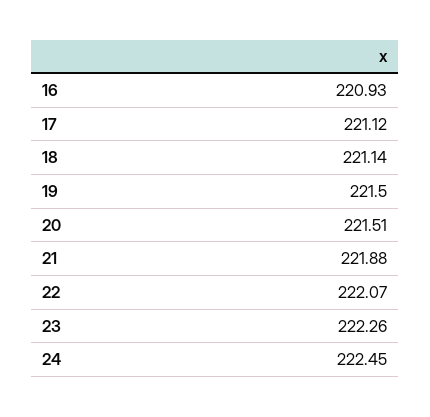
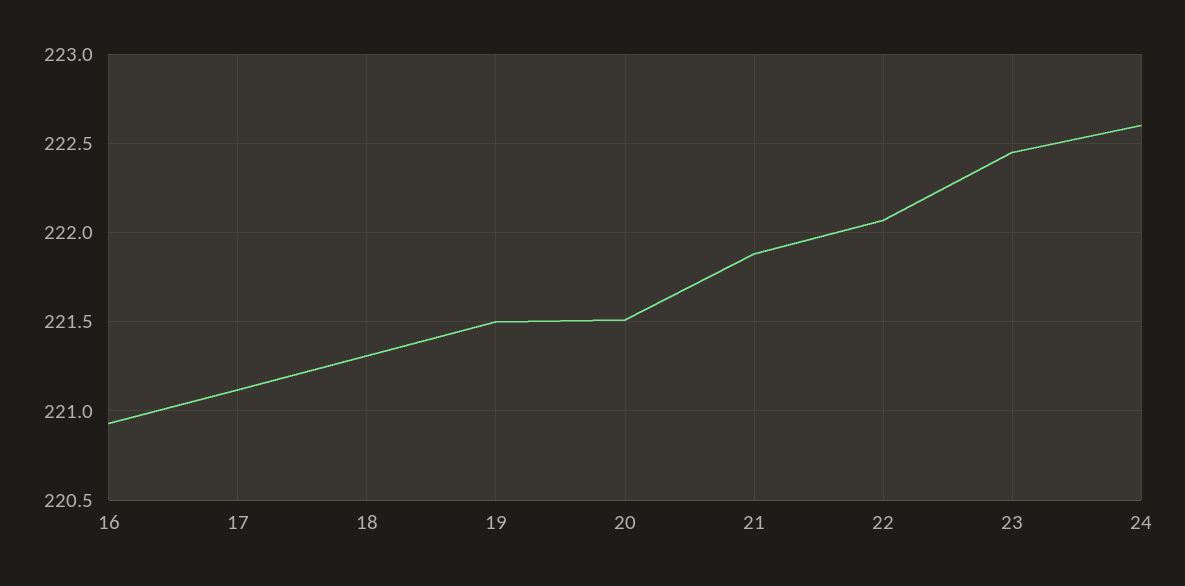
18: 221.14 -> 221.3
23: 222.26 -> 222.45
24: 222.45 -> 222.6

